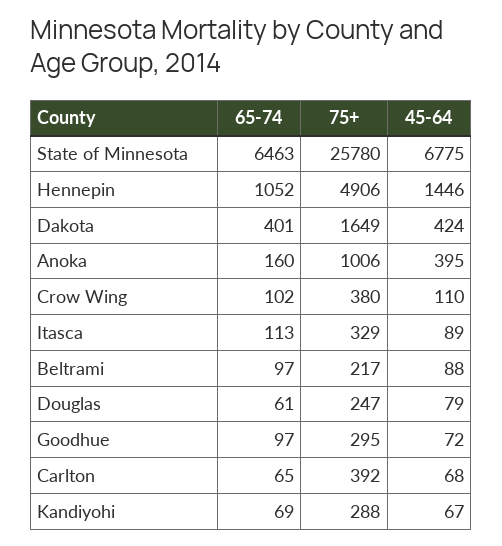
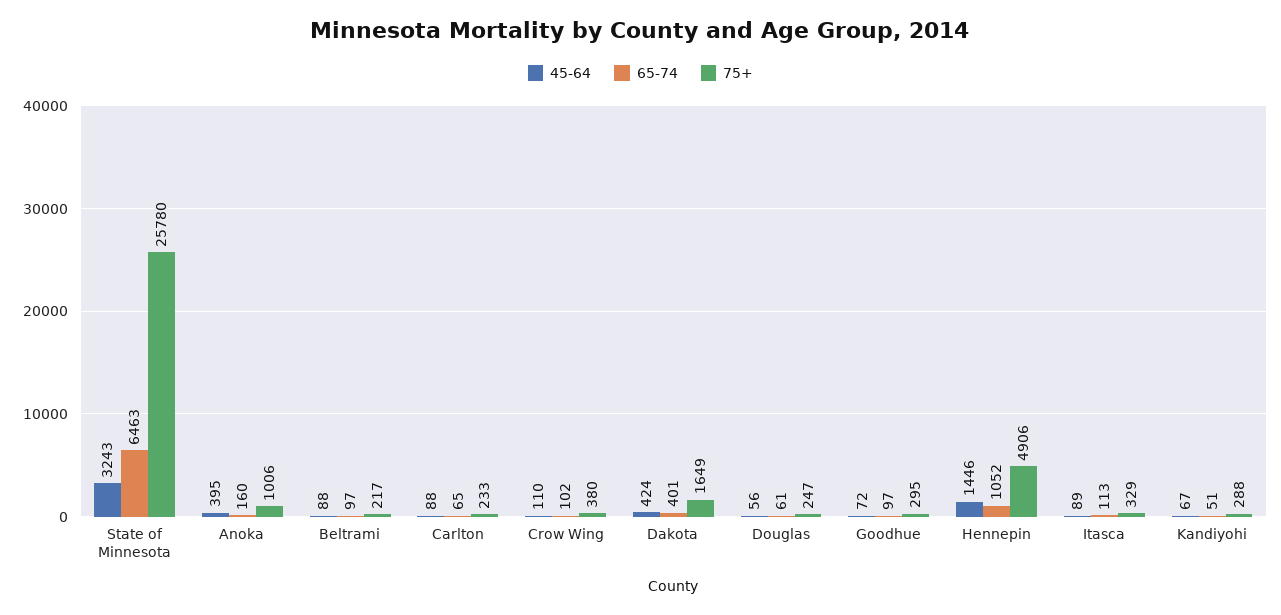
45-64, State of Minnesota: 6775 -> 3243
45-64, Douglas: 79 -> 56
75+, Carlton: 392 -> 233
45-64, Carlton: 68 -> 88
65-74, Kandiyohi: 69 -> 51

